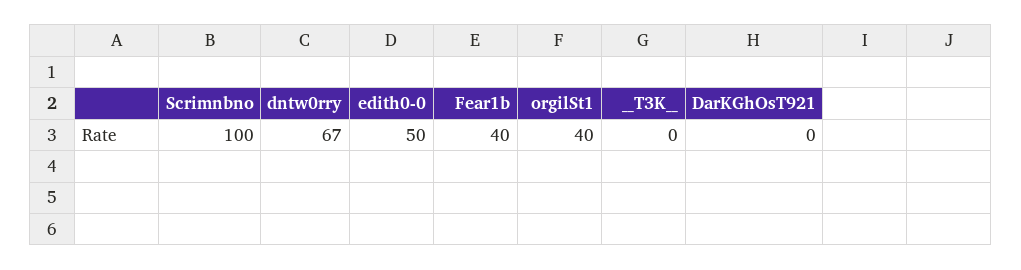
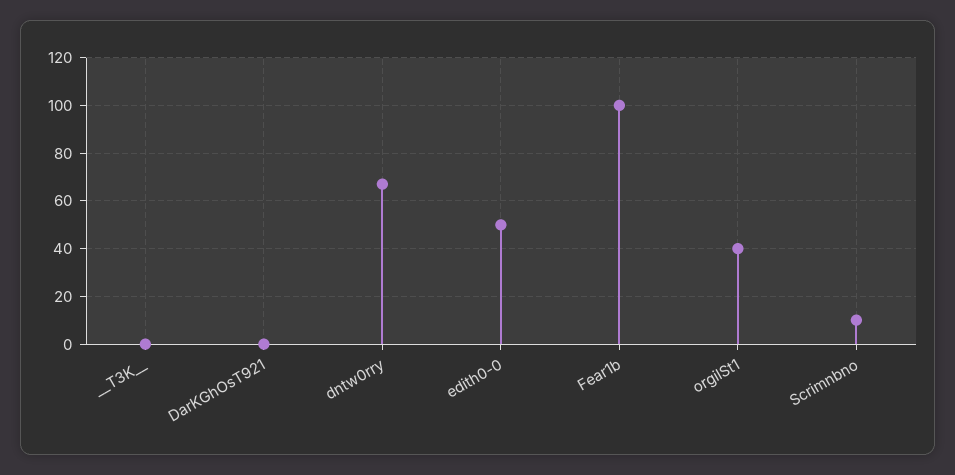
Scrimnbno: 100 -> 10
Fear1b: 40 -> 100

